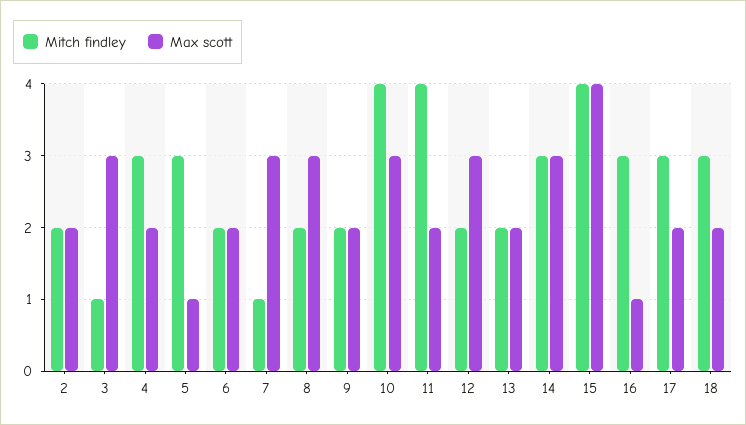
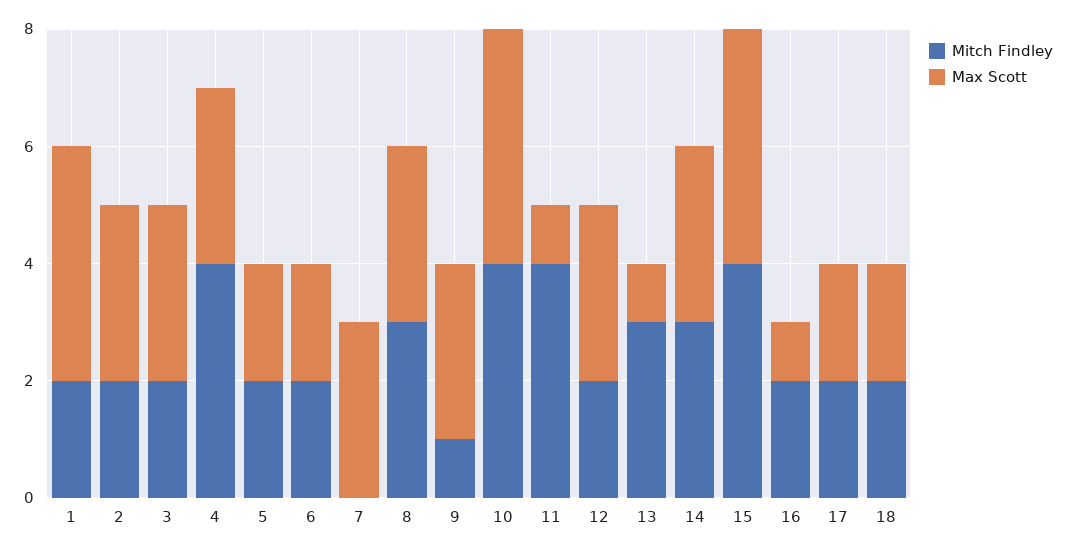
Max scott, 2: 2 -> 3
Mitch findley, 3: 1 -> 2
Mitch findley, 4: 3 -> 4
Max scott, 4: 2 -> 3
Mitch findley, 5: 3 -> 2
Max scott, 5: 1 -> 2
Mitch findley, 7: 1 -> 0
Mitch findley, 8: 2 -> 3
Mitch findley, 9: 2 -> 1
Max scott, 9: 2 -> 3
Max scott, 10: 3 -> 4
Max scott, 11: 2 -> 1
Mitch findley, 13: 2 -> 3
Max scott, 13: 2 -> 1
Mitch findley, 16: 3 -> 2
Mitch findley, 17: 3 -> 2
Mitch findley, 18: 3 -> 2
Mitch findley, 1: none -> 2
Max scott, 1: none -> 4

